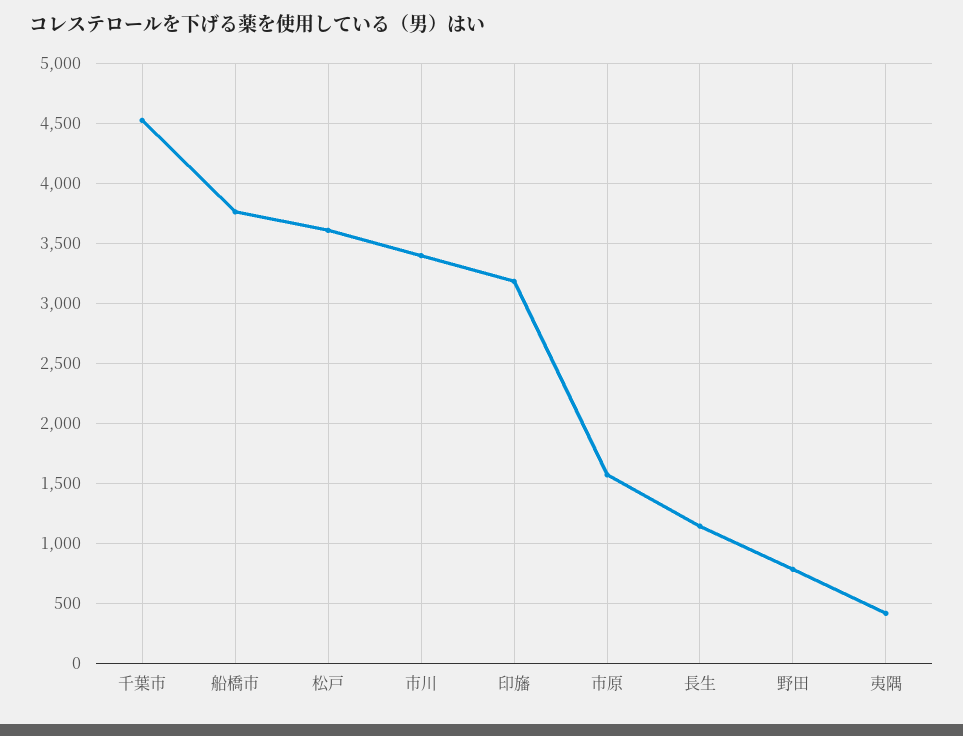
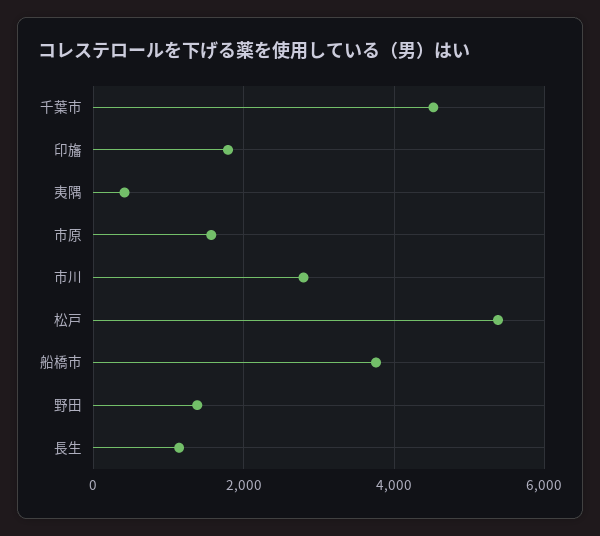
松戸: 3600 -> 5400
市川: 3400 -> 2800
印旛: 3200 -> 1800
野田: 800 -> 1400

